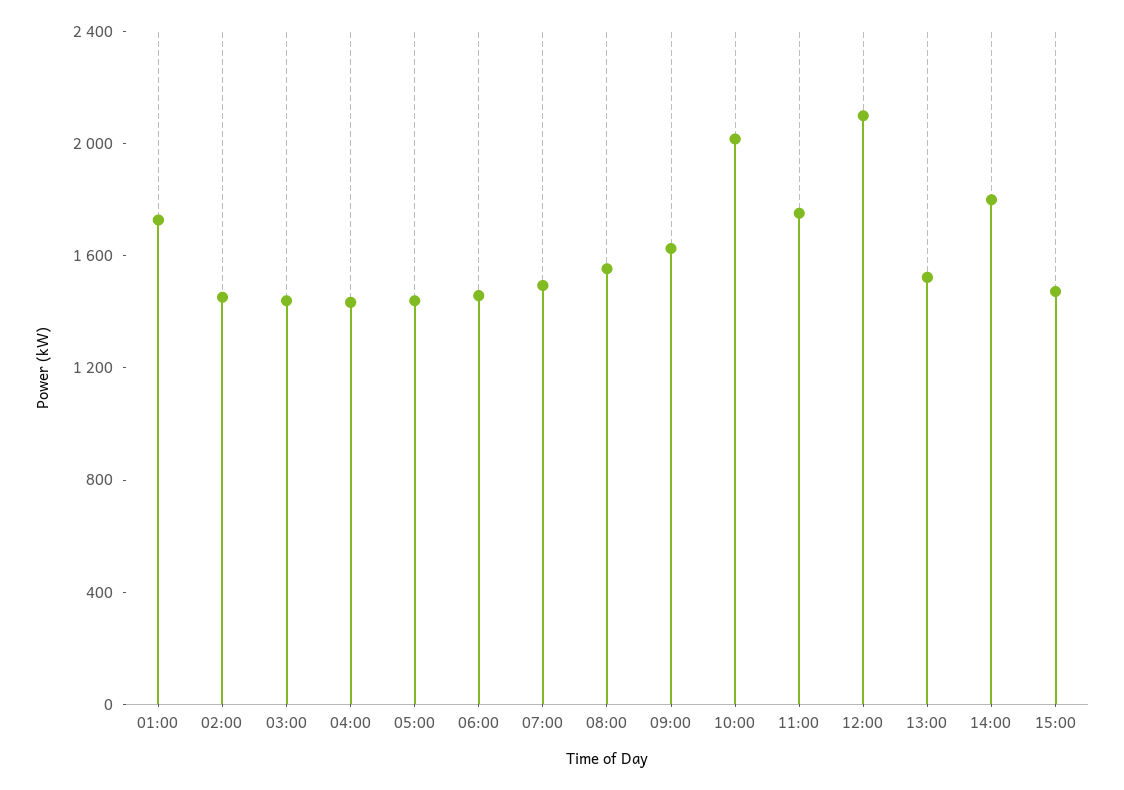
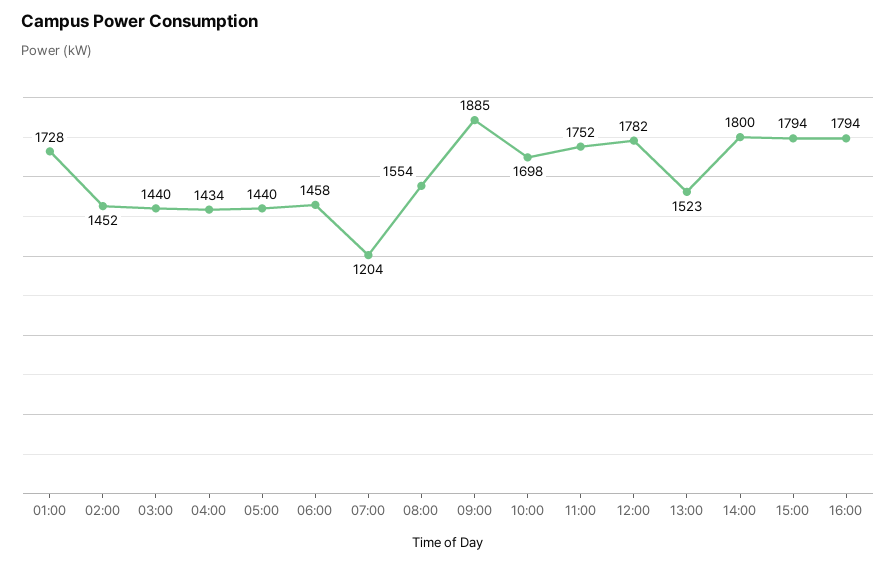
07:00: 1500 -> 1204
09:00: 1600 -> 1885
10:00: 2000 -> 1698
12:00: 2100 -> 1782
15:00: 1500 -> 1794
16:00: none -> 1794

